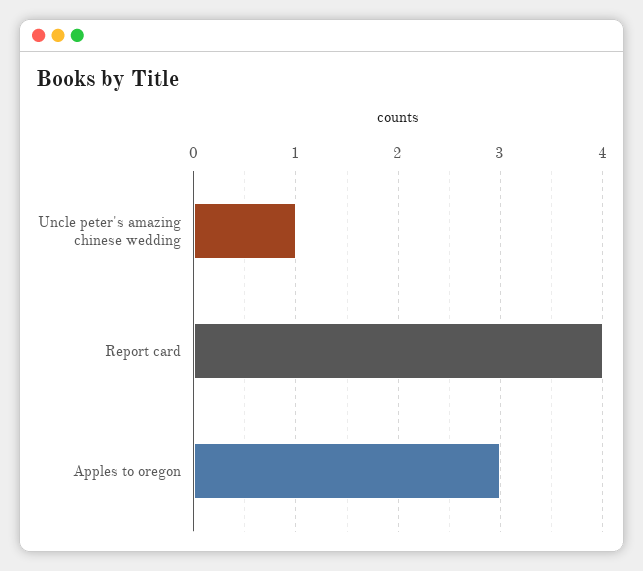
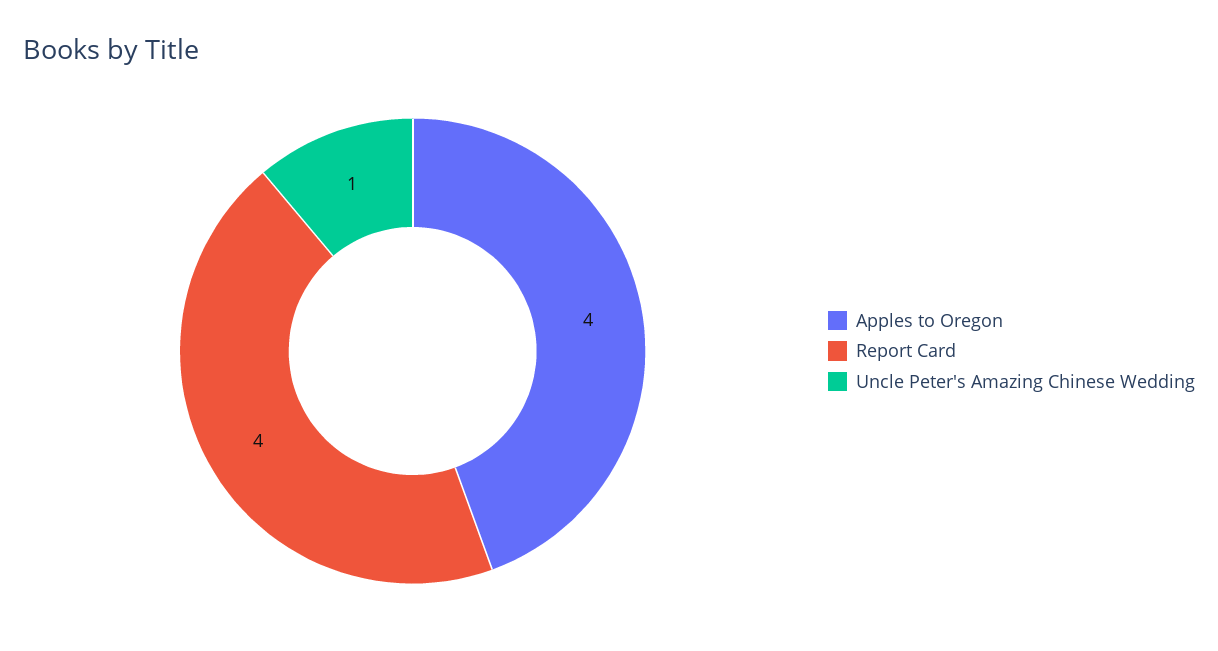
Apples to oregon: 3 -> 4

